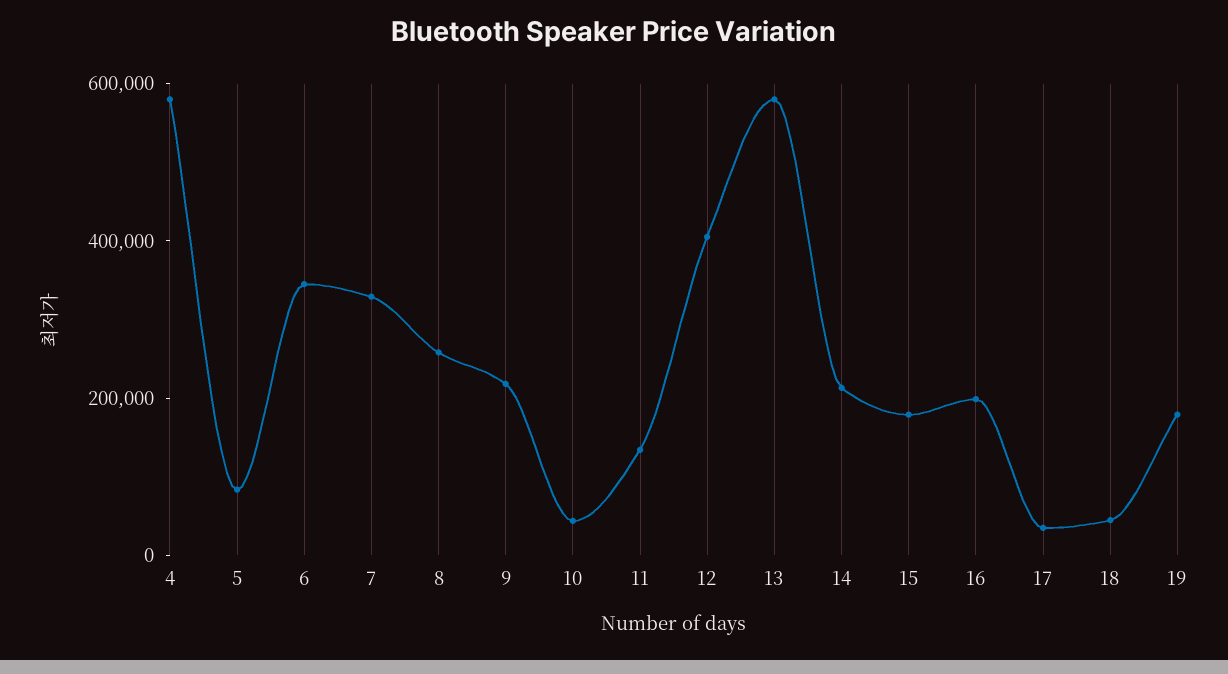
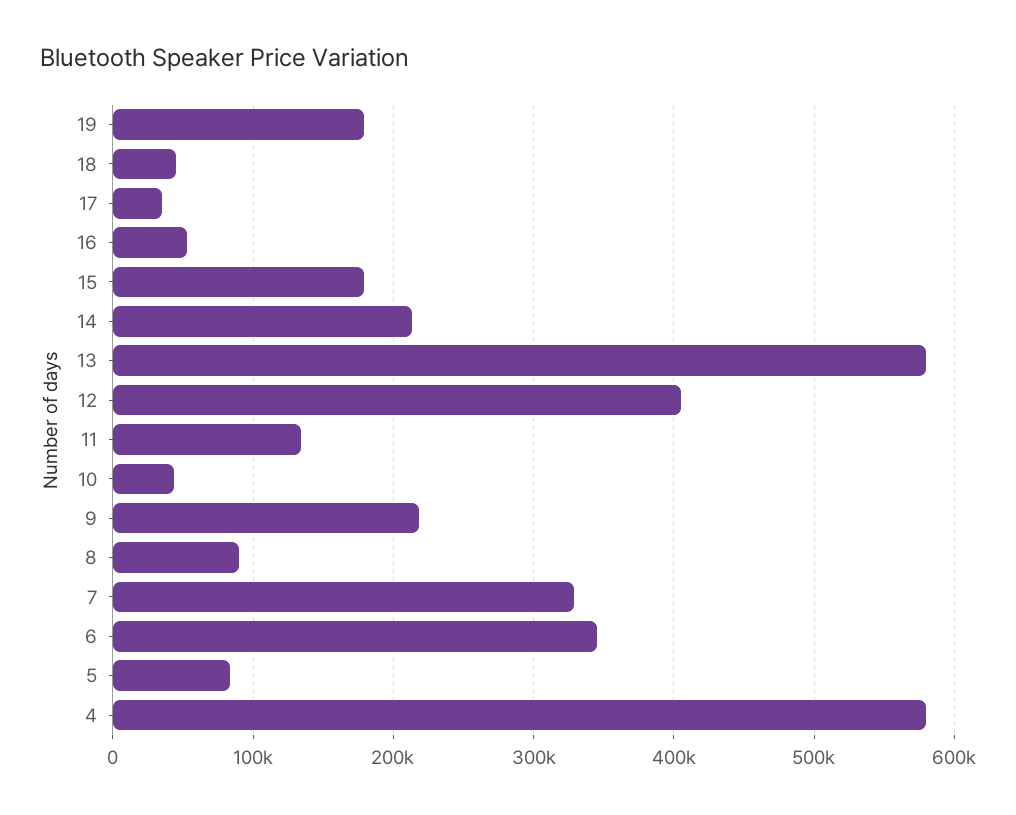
8: 250000 -> 90000
16: 200000 -> 50000

